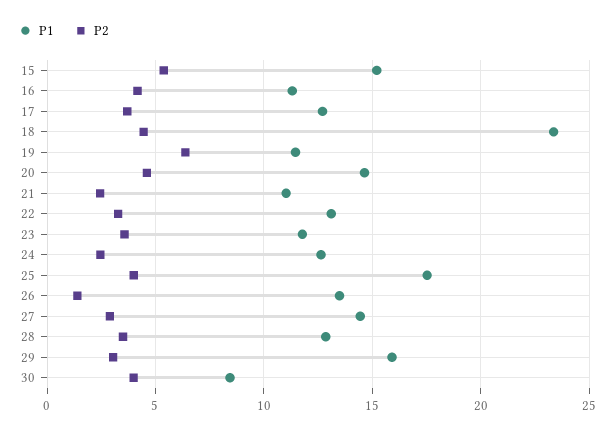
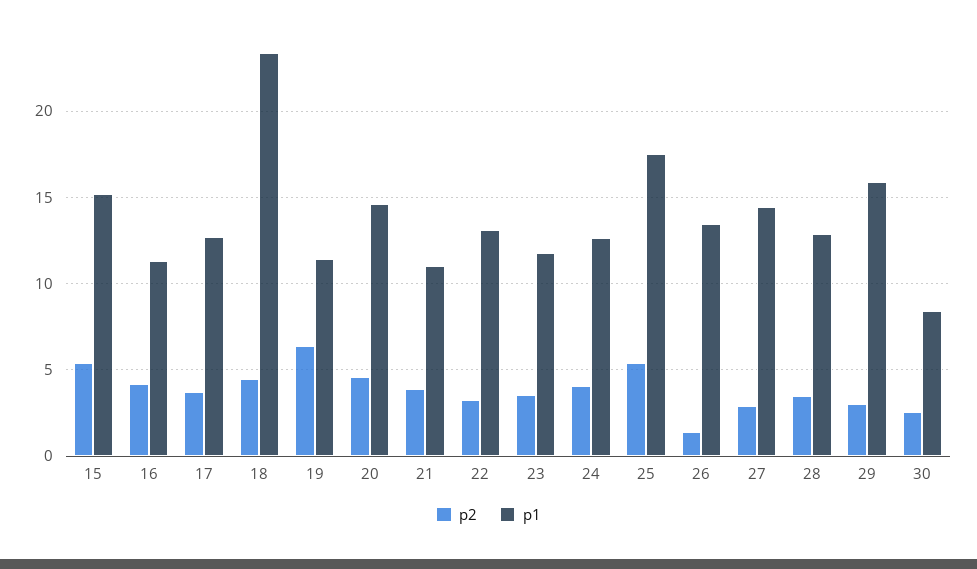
P2, 21: 2.5 -> 4
P2, 24: 2.5 -> 4
P2, 25: 4 -> 5.5
P2, 30: 4 -> 2.5

